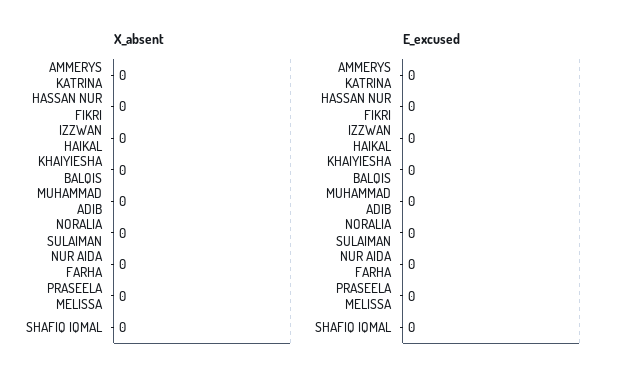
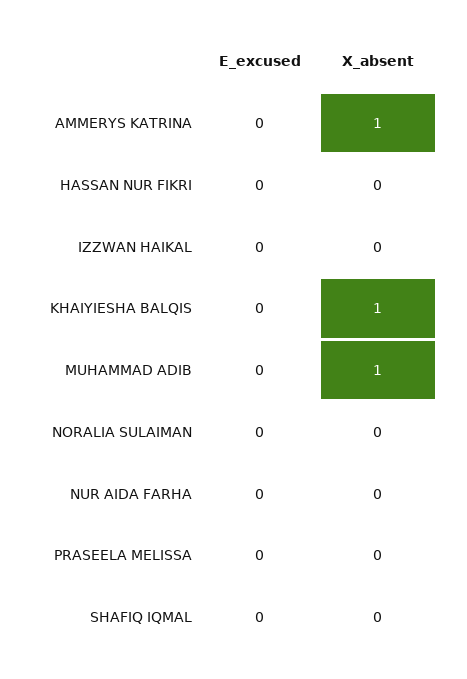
X_absent, AMMERYS KATRINA: 0 -> 1
X_absent, KHAIYIESHA BALQIS: 0 -> 1
X_absent, MUHAMMAD ADIB: 0 -> 1

